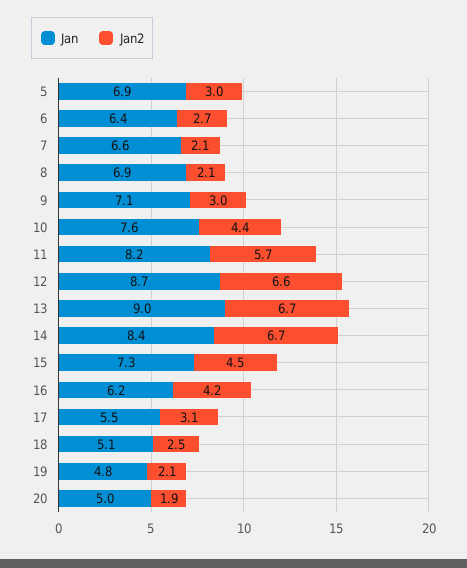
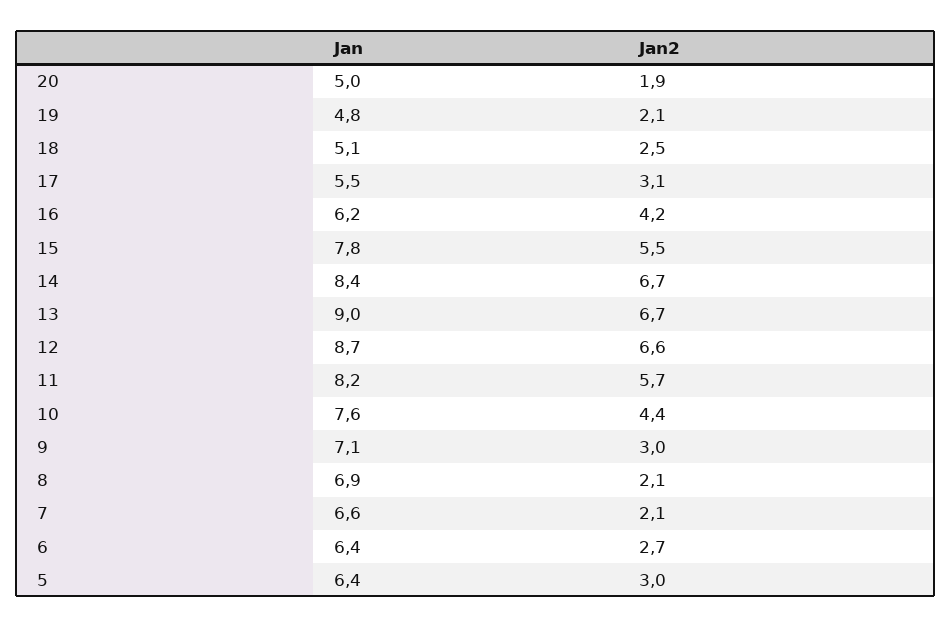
Jan, 5: 6.9 -> 6.4
Jan, 15: 7.3 -> 7.8
Jan2, 15: 4.5 -> 5.5

